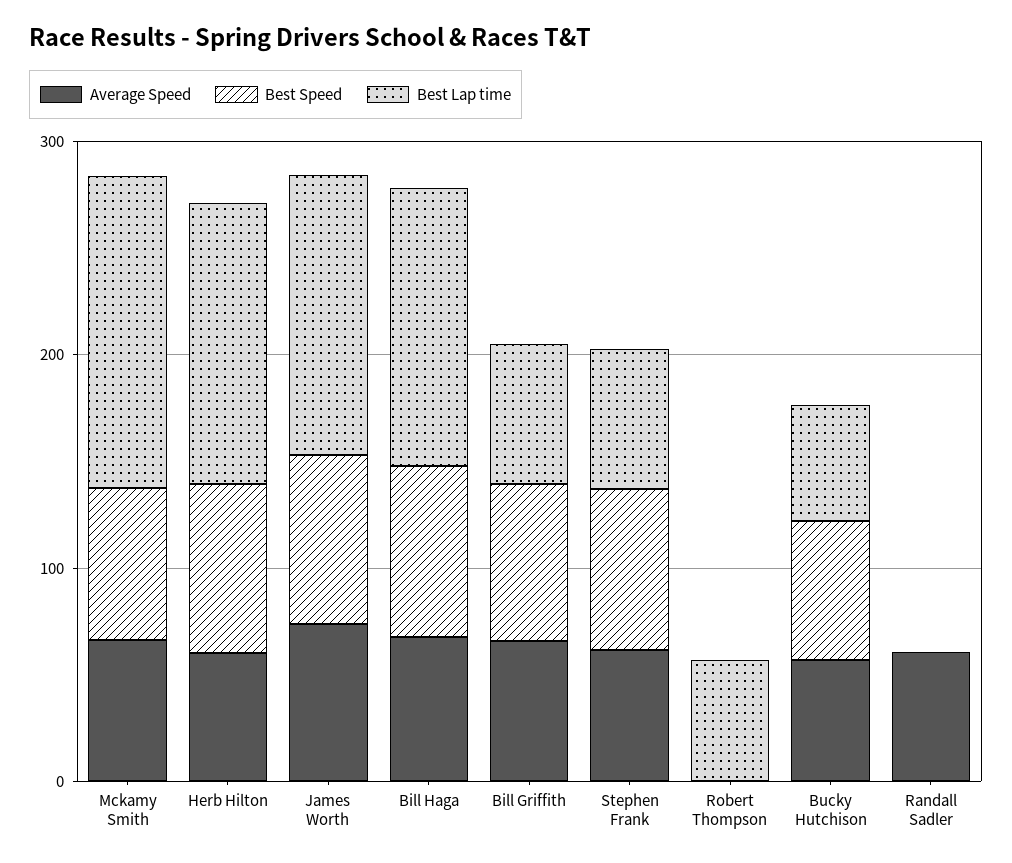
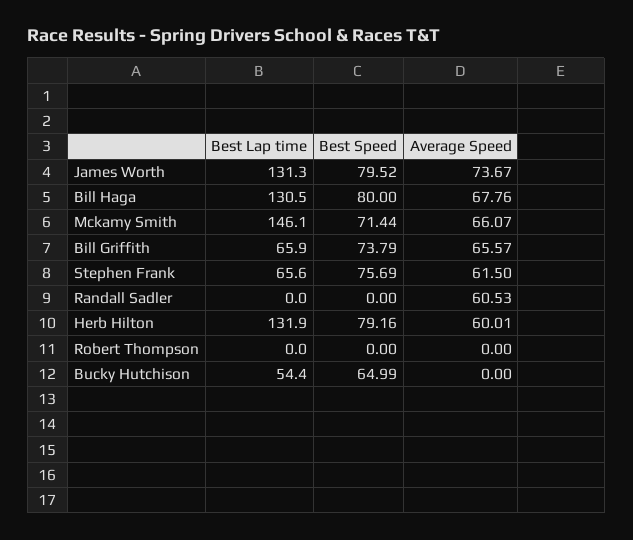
Best Lap time, Robert Thompson: 60 -> 0
Average Speed, Bucky Hutchison: 60 -> 0

